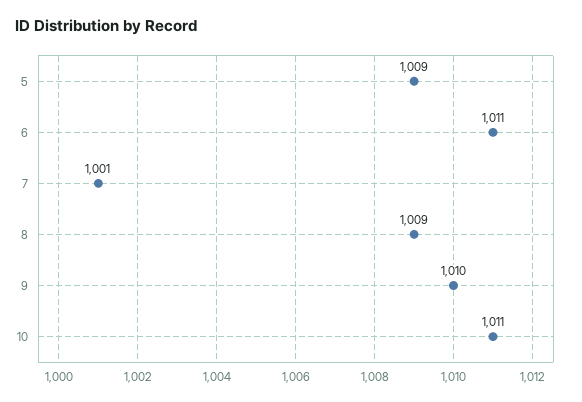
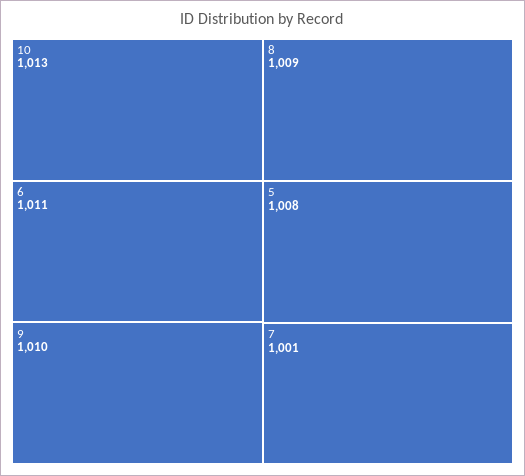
5: 1009 -> 1008
10: 1011 -> 1013

